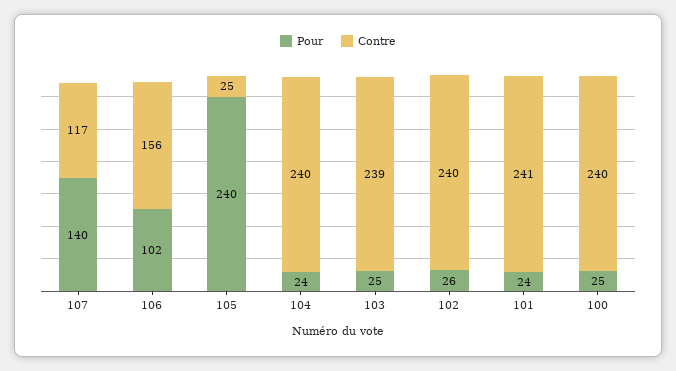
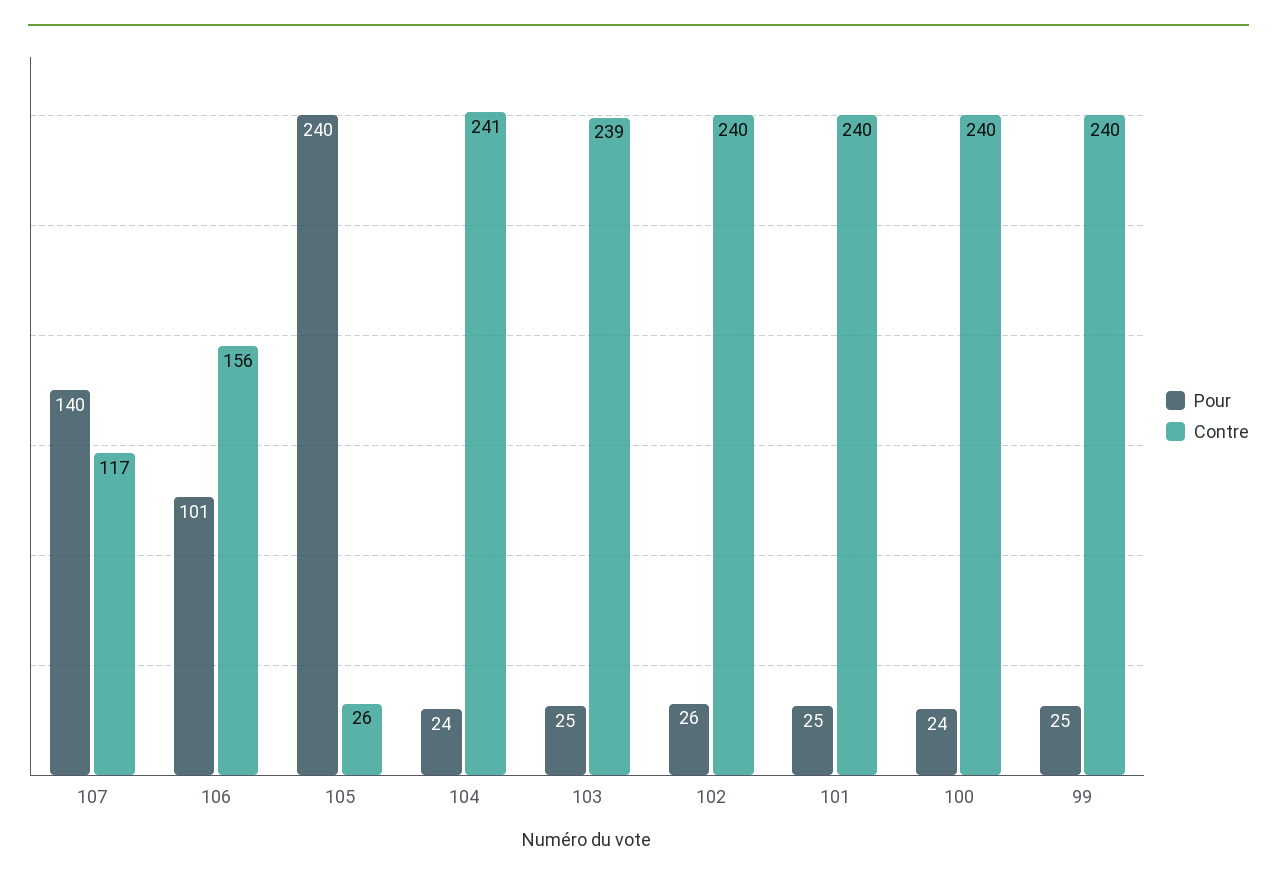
Pour, 106: 102 -> 101
Contre, 105: 25 -> 26
Contre, 104: 240 -> 241
Pour, 101: 24 -> 25
Contre, 101: 241 -> 240
Pour, 100: 25 -> 24
Pour, 99: none -> 25
Contre, 99: none -> 240

